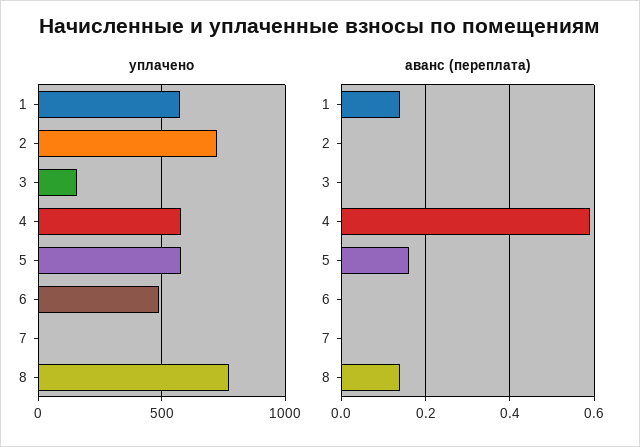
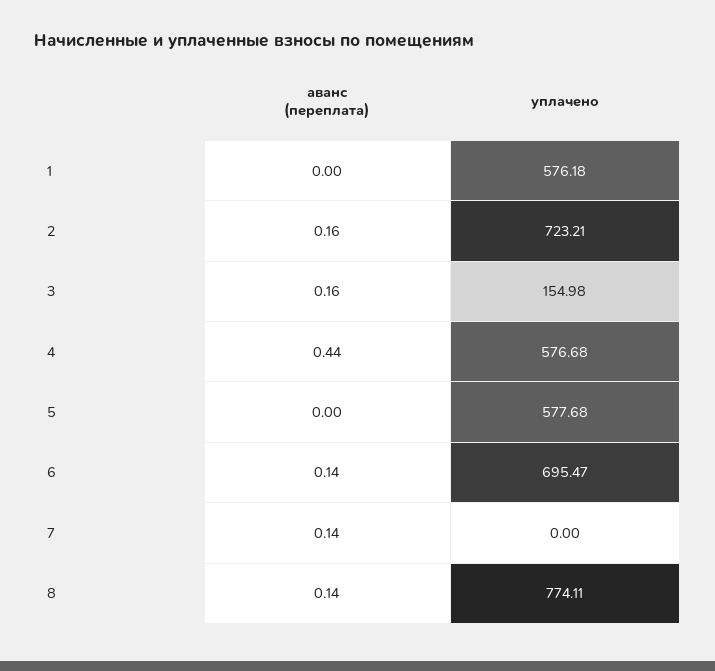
уплачено, 6: 500 -> 695.47
аванс (переплата), 1: 0.15 -> 0
аванс (переплата), 2: 0 -> 0.16
аванс (переплата), 3: 0 -> 0.16
аванс (переплата), 4: 0.6 -> 0.44
аванс (переплата), 5: 0.15 -> 0
аванс (переплата), 6: 0 -> 0.14
аванс (переплата), 7: 0 -> 0.14

